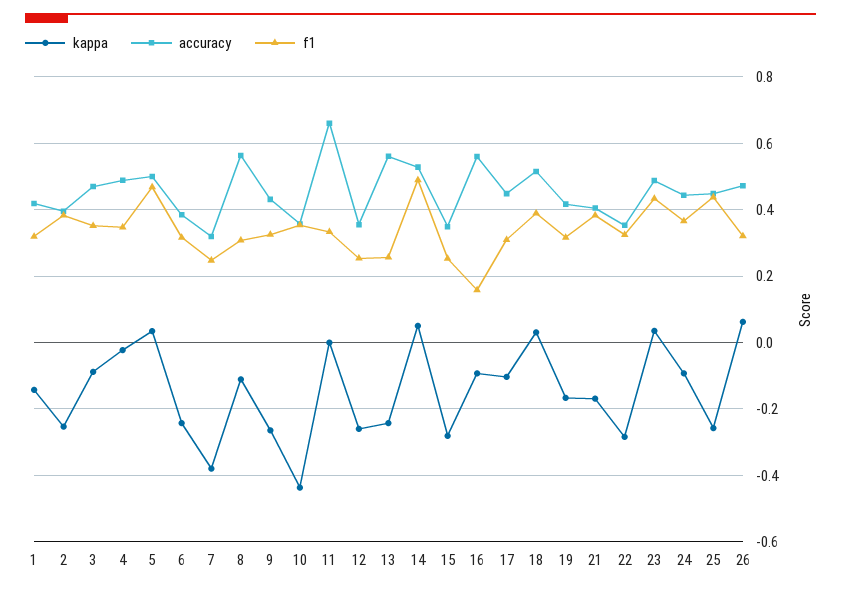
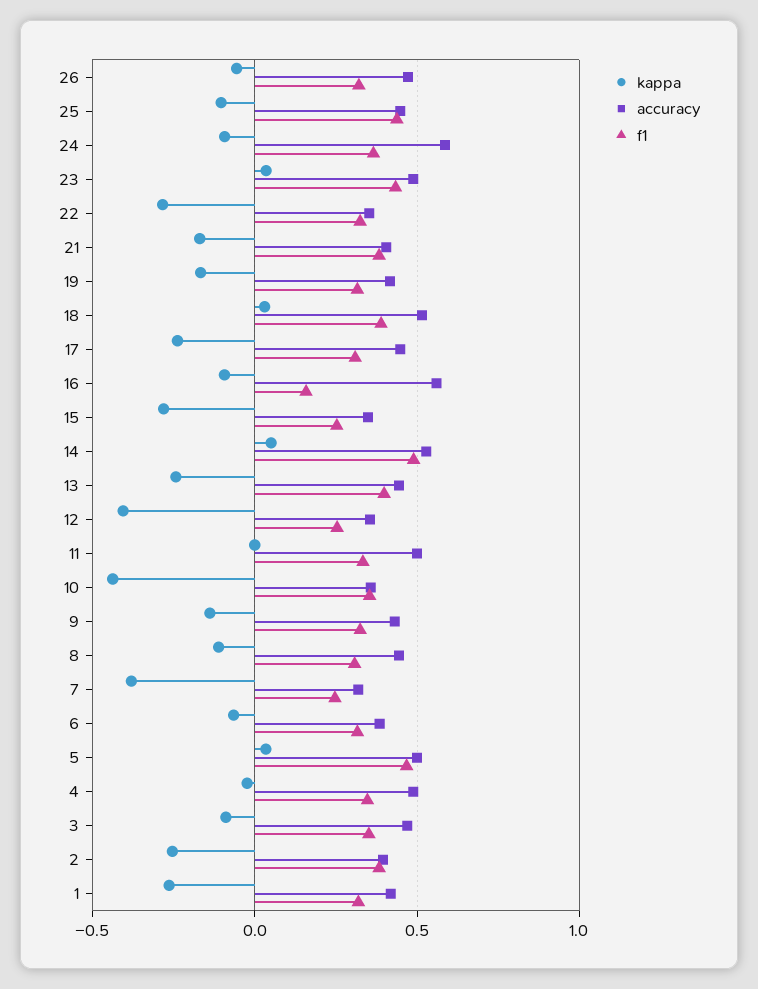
kappa, 1: -0.14 -> -0.25
kappa, 6: -0.24 -> -0.05
accuracy, 8: 0.56 -> 0.45
kappa, 9: -0.26 -> -0.15
accuracy, 11: 0.66 -> 0.5
kappa, 12: -0.26 -> -0.4
accuracy, 13: 0.56 -> 0.45
f1, 13: 0.26 -> 0.4
kappa, 17: -0.1 -> -0.25
accuracy, 24: 0.44 -> 0.6
kappa, 25: -0.26 -> -0.1
kappa, 26: 0.06 -> -0.05

